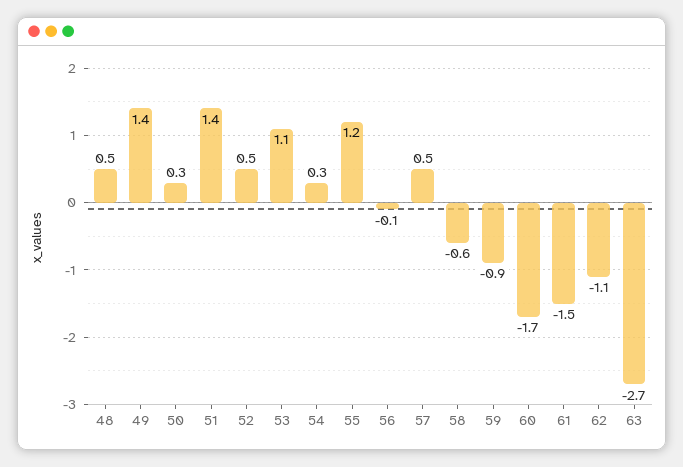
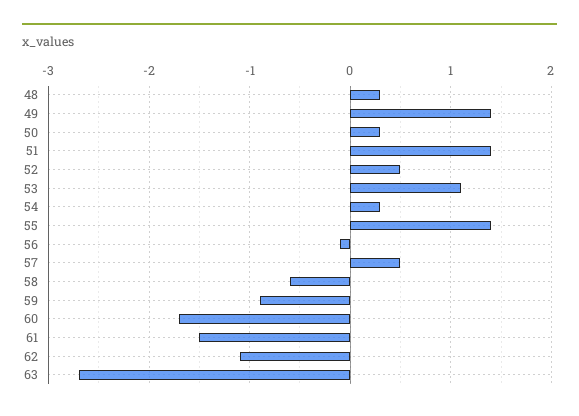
48: 0.5 -> 0.3
55: 1.2 -> 1.4

